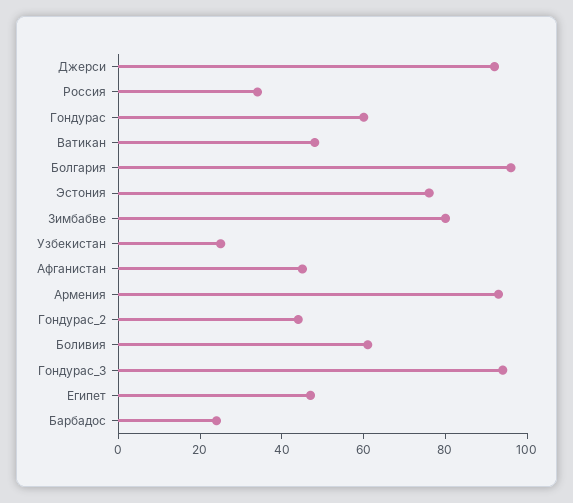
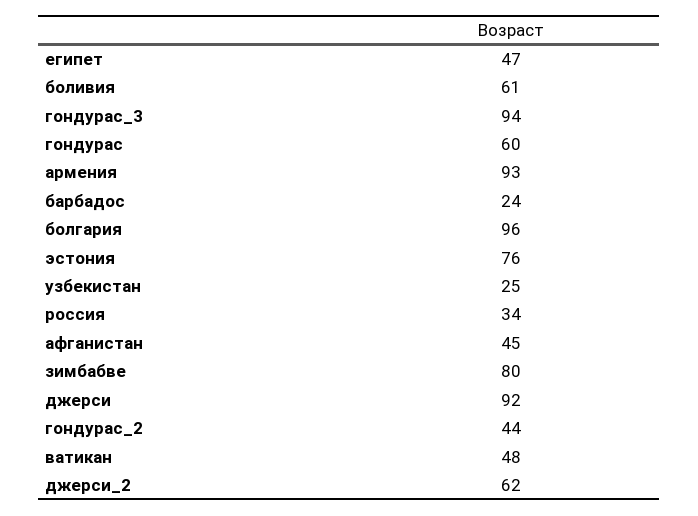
джерси_2: none -> 62

